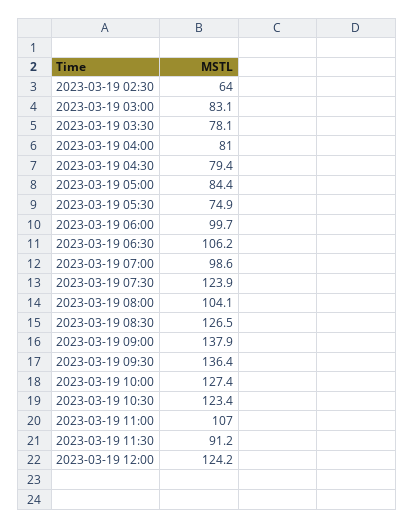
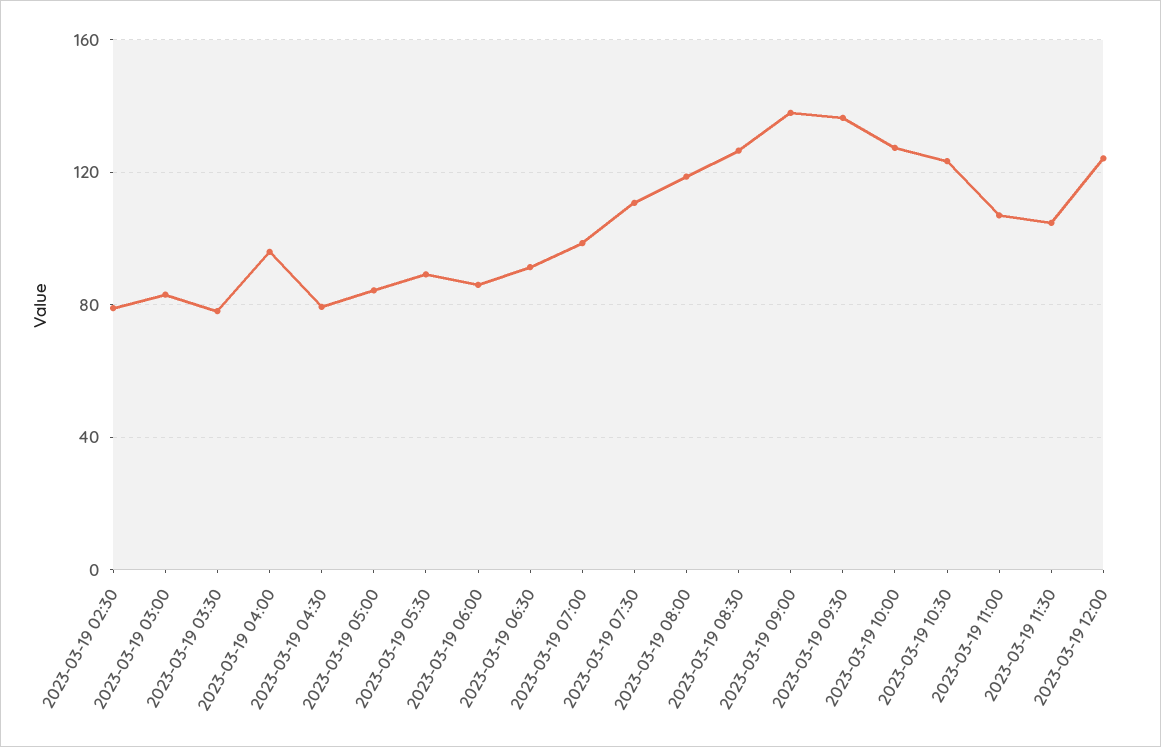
2023-03-19 02:30: 64 -> 80
2023-03-19 04:00: 81 -> 95
2023-03-19 05:30: 74.9 -> 90
2023-03-19 06:00: 99.7 -> 85
2023-03-19 06:30: 106.2 -> 90
2023-03-19 07:30: 123.9 -> 110
2023-03-19 08:00: 104.1 -> 120
2023-03-19 11:30: 91.2 -> 105

